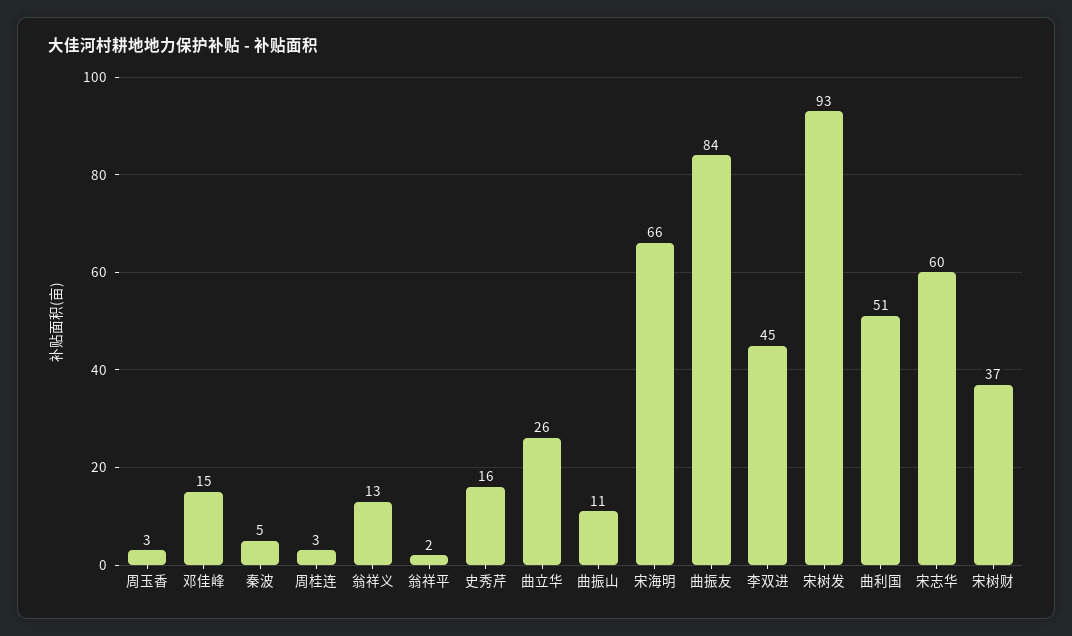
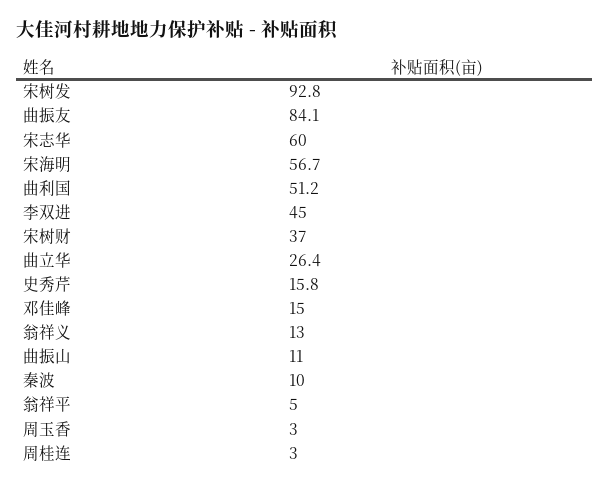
秦波: 5 -> 10
翁祥平: 2 -> 5
宋海明: 66 -> 56.7

